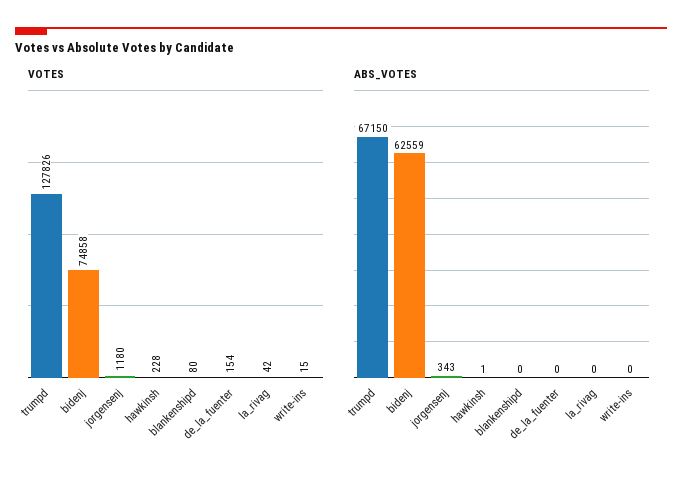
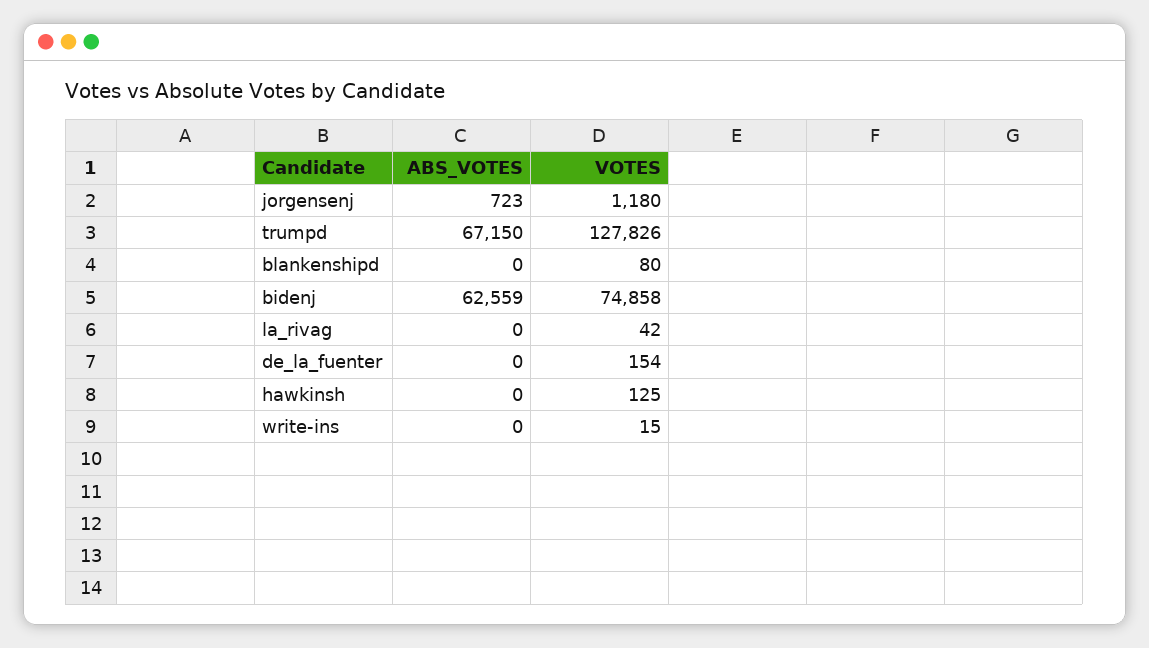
VOTES, hawkinsh: 228 -> 125
ABS_VOTES, jorgensenj: 343 -> 723
ABS_VOTES, hawkinsh: 1 -> 0

